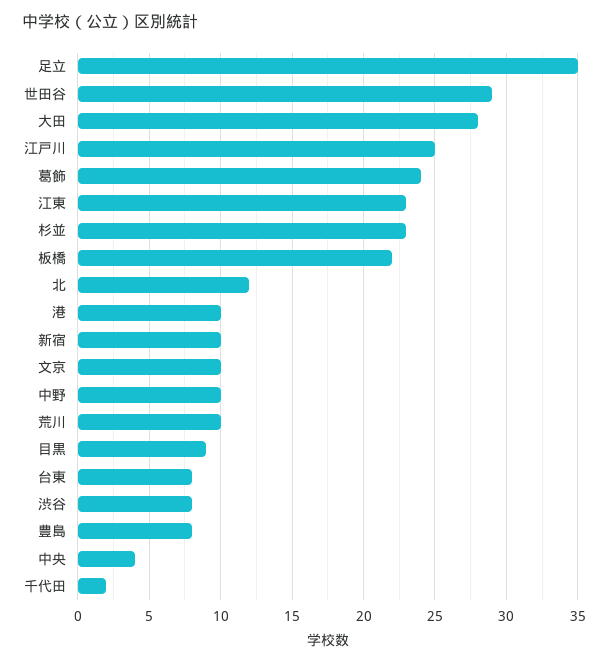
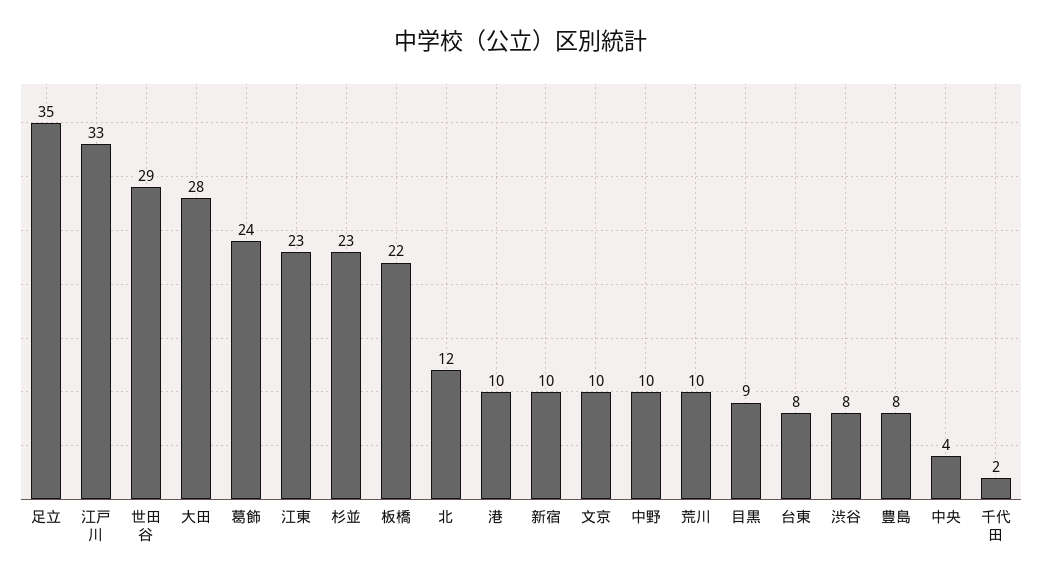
江戸川: 25 -> 33

